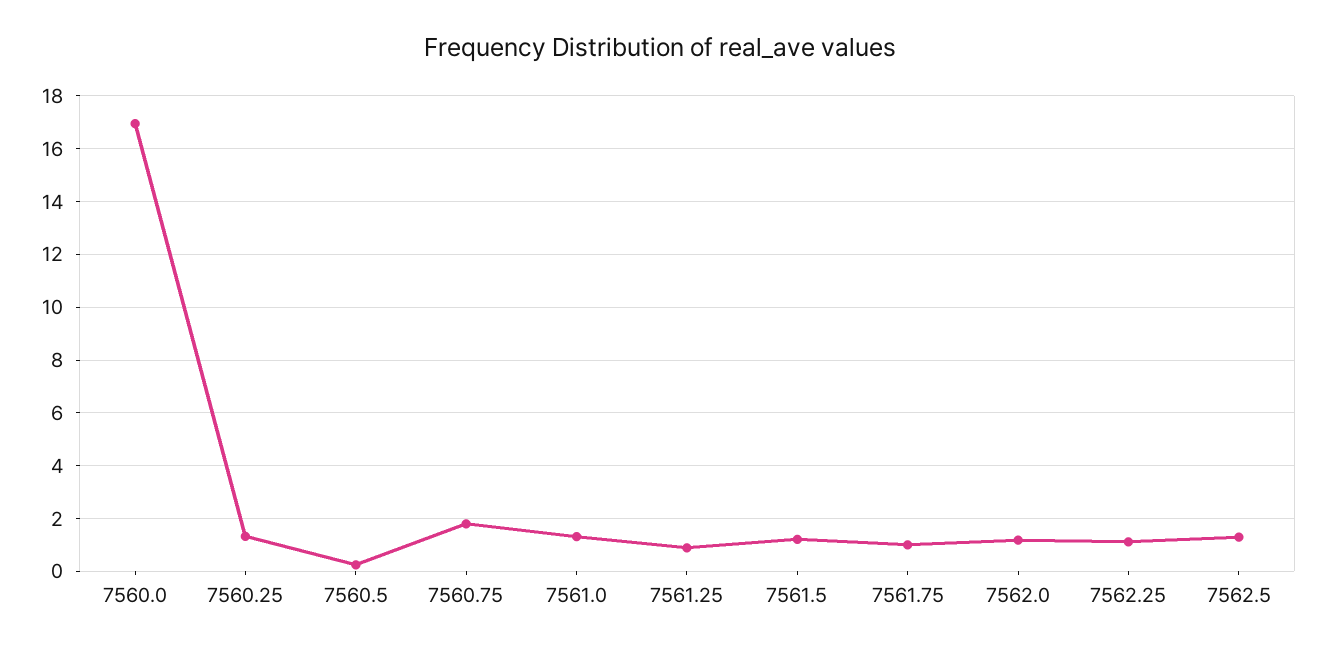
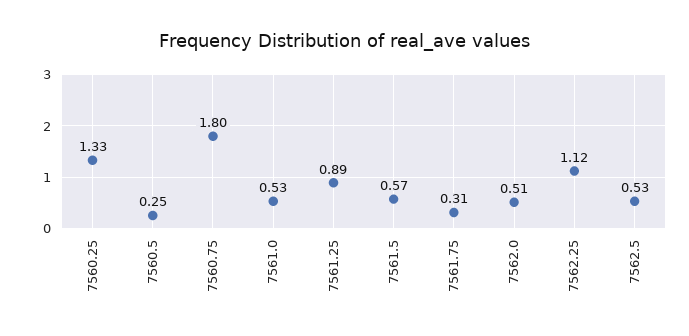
7560.0: 17 -> none
7561.0: 1.25 -> 0.53
7561.5: 1.25 -> 0.57
7561.75: 1 -> 0.31
7562.0: 1.25 -> 0.51
7562.5: 1.25 -> 0.53

